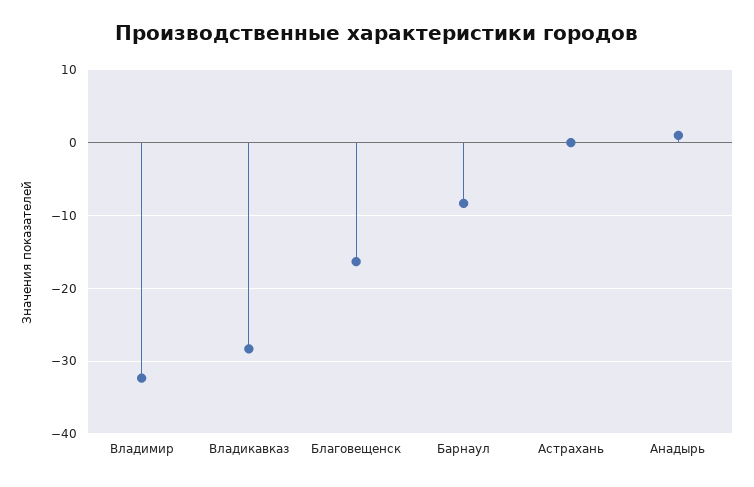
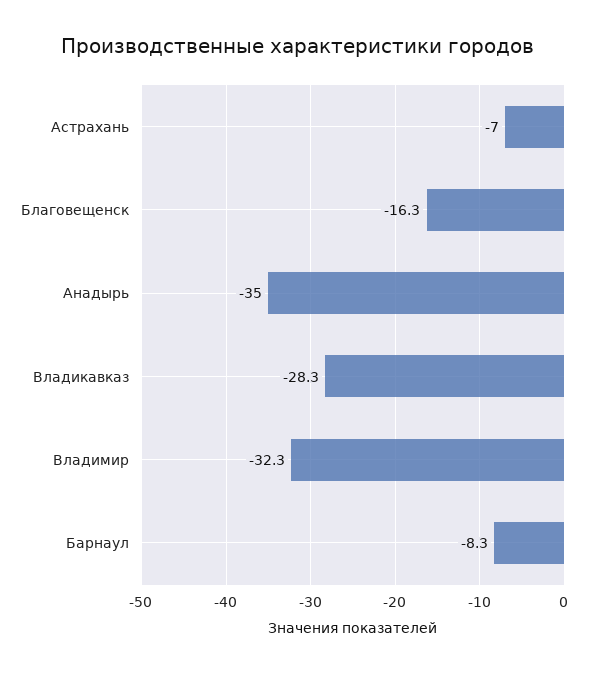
Астрахань: 0 -> -7
Анадырь: 1 -> -35

